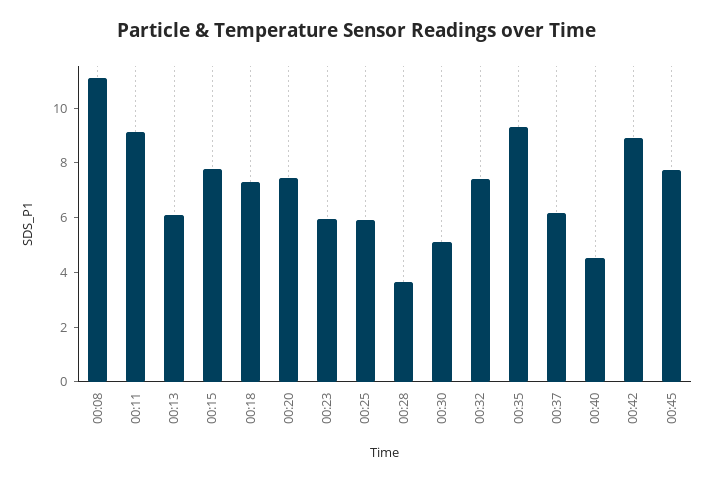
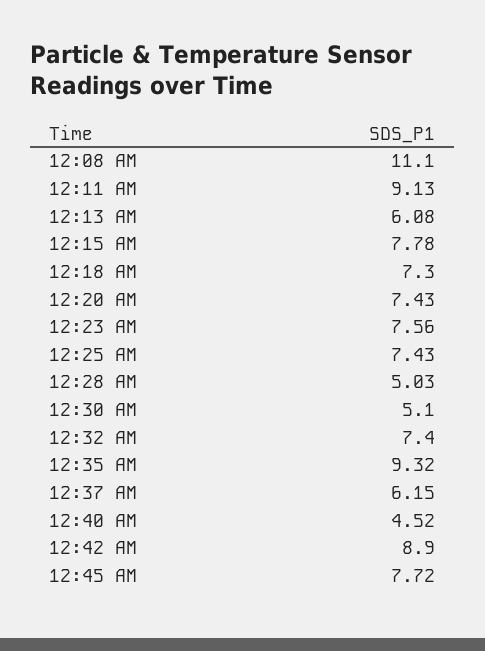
00:23: 6 -> 7.56
00:25: 6 -> 7.43
00:28: 3.5 -> 5.03

